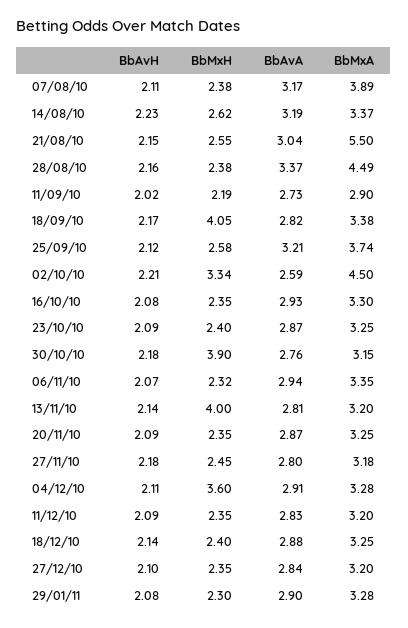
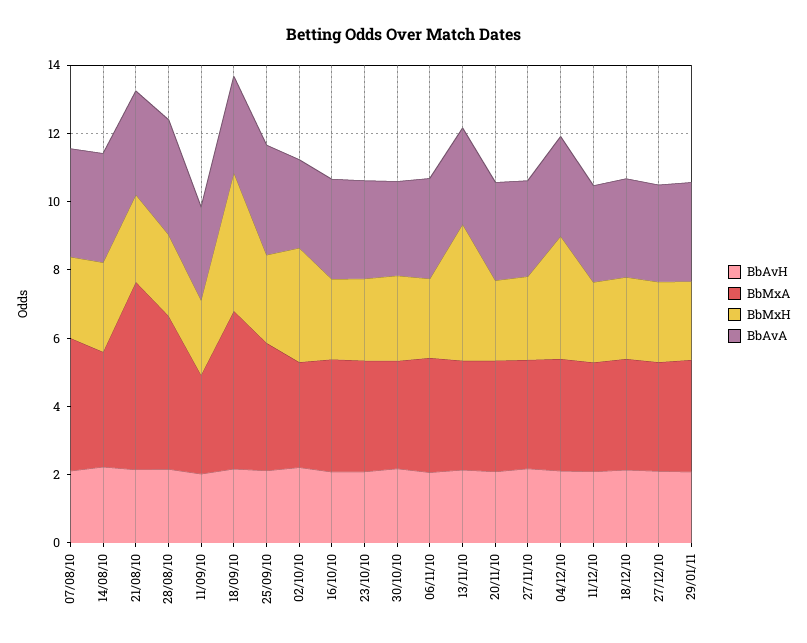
BbMxA, 18/09/10: 3.38 -> 4.5
BbMxA, 02/10/10: 4.5 -> 3
BbMxH, 30/10/10: 3.9 -> 2.5

